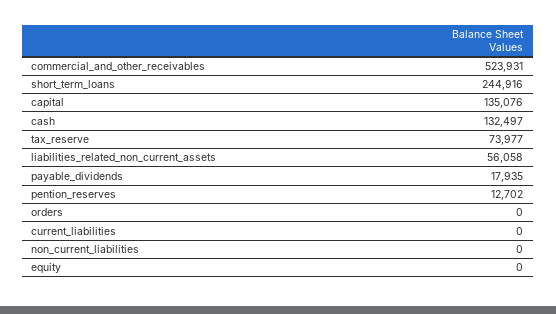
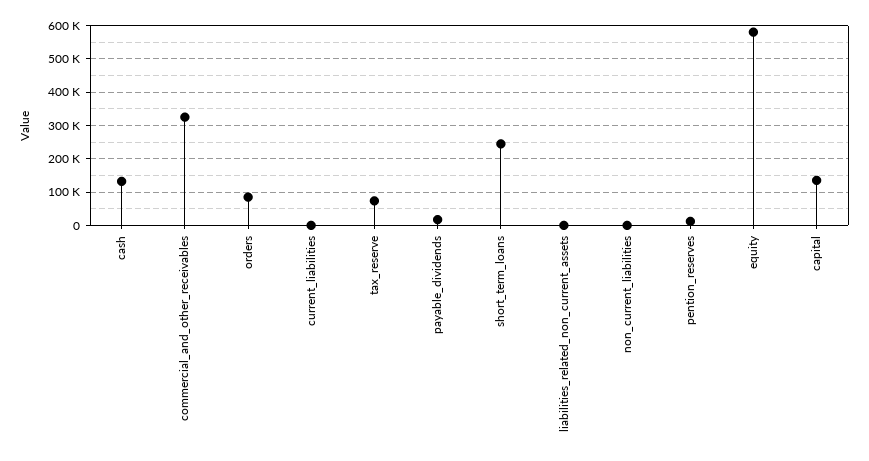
commercial_and_other_receivables: 523931 -> 320000
liabilities_related_non_current_assets: 56058 -> 0
orders: 0 -> 80000
equity: 0 -> 580000

